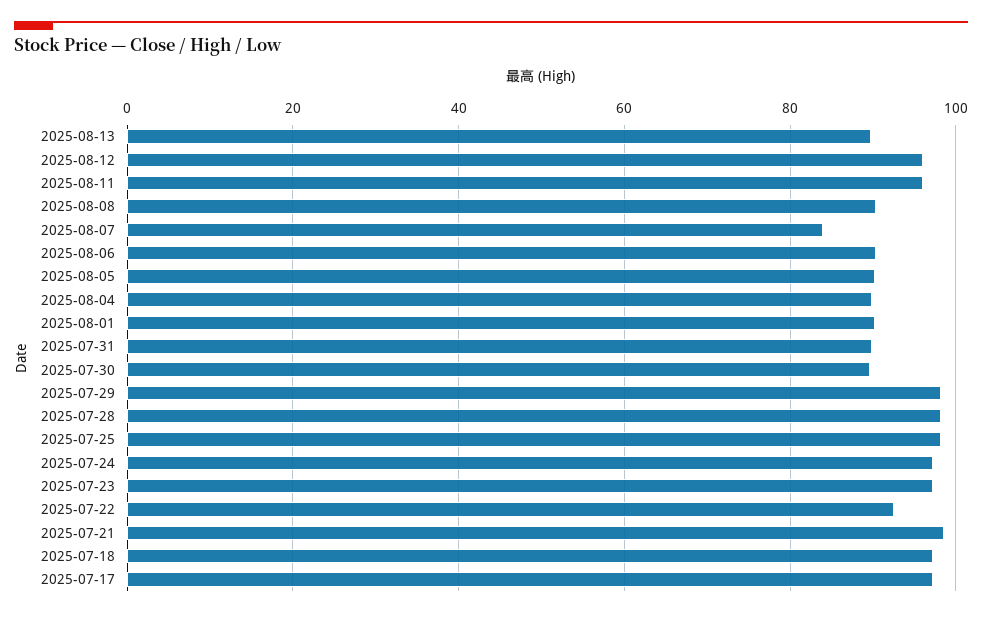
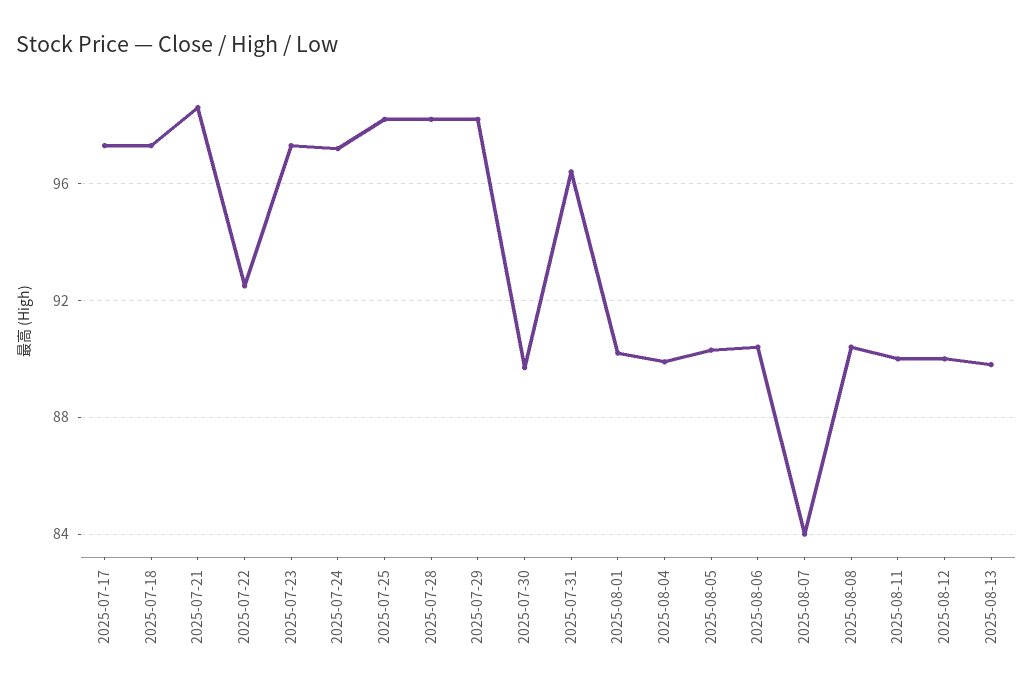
2025-08-12: 96 -> 90
2025-08-11: 96 -> 90
2025-07-31: 90 -> 96.5

